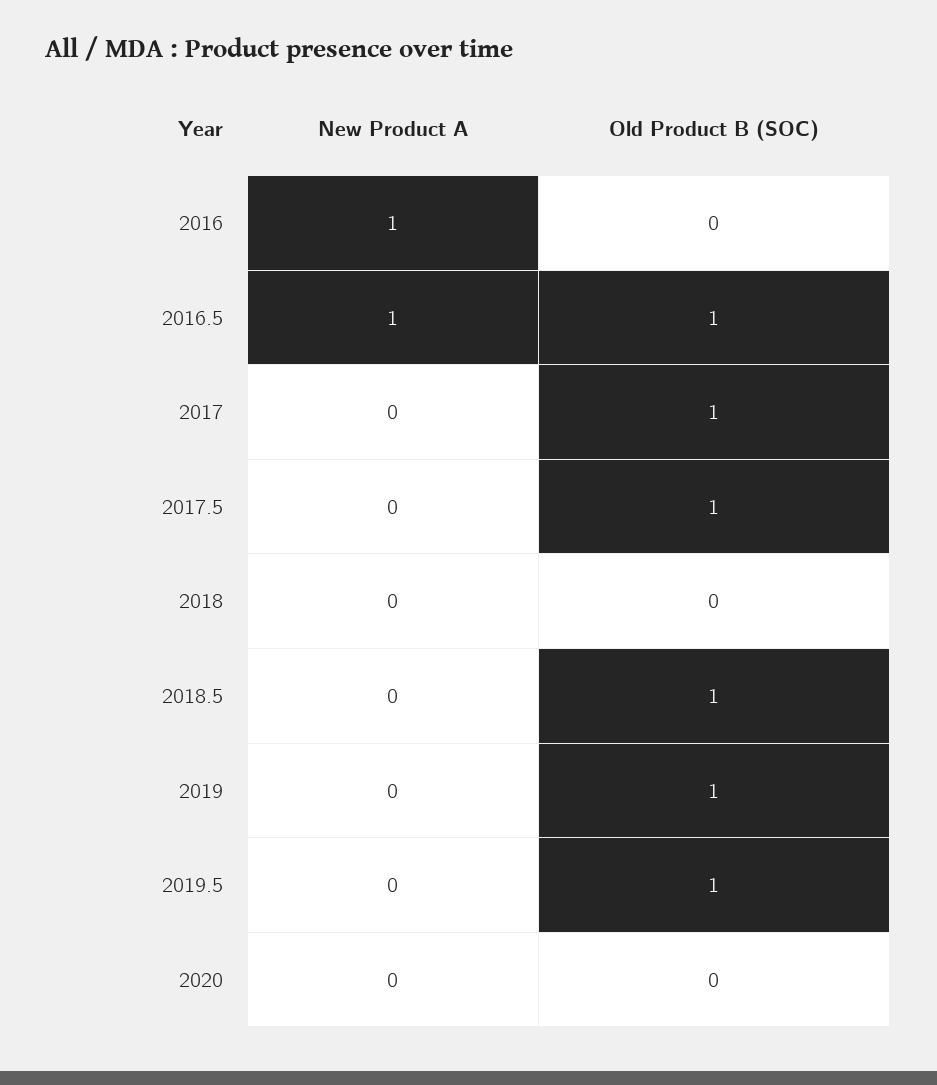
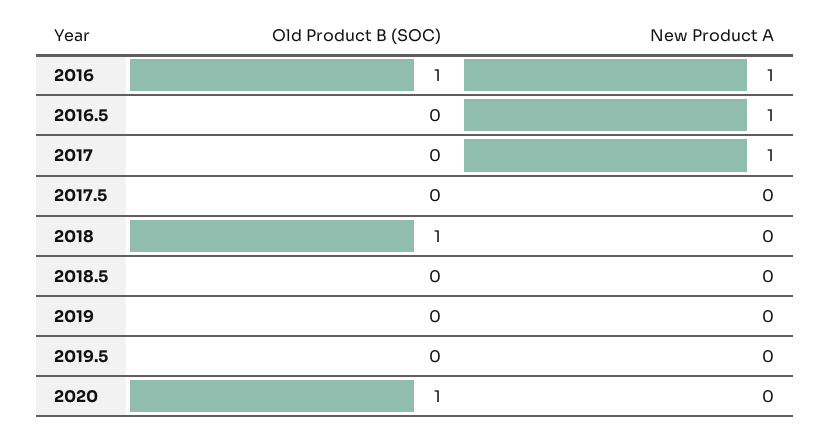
Old Product B (SOC), 2016: 0 -> 1
Old Product B (SOC), 2016.5: 1 -> 0
New Product A, 2017: 0 -> 1
Old Product B (SOC), 2017: 1 -> 0
Old Product B (SOC), 2017.5: 1 -> 0
Old Product B (SOC), 2018: 0 -> 1
Old Product B (SOC), 2018.5: 1 -> 0
Old Product B (SOC), 2019: 1 -> 0
Old Product B (SOC), 2019.5: 1 -> 0
Old Product B (SOC), 2020: 0 -> 1

